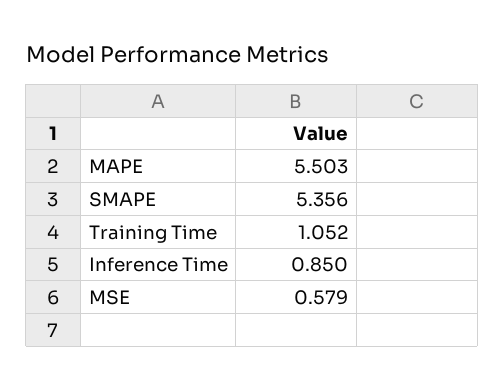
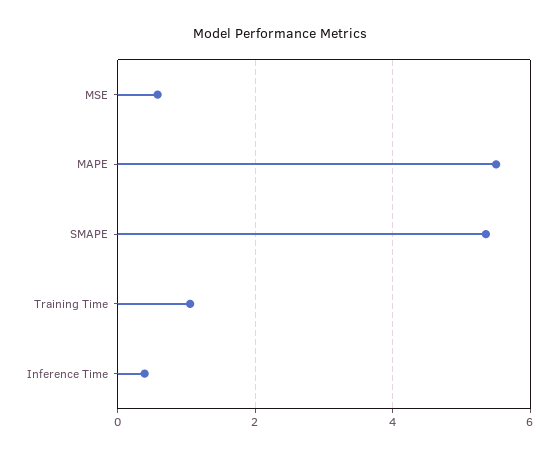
Inference Time: 0.85 -> 0.4

